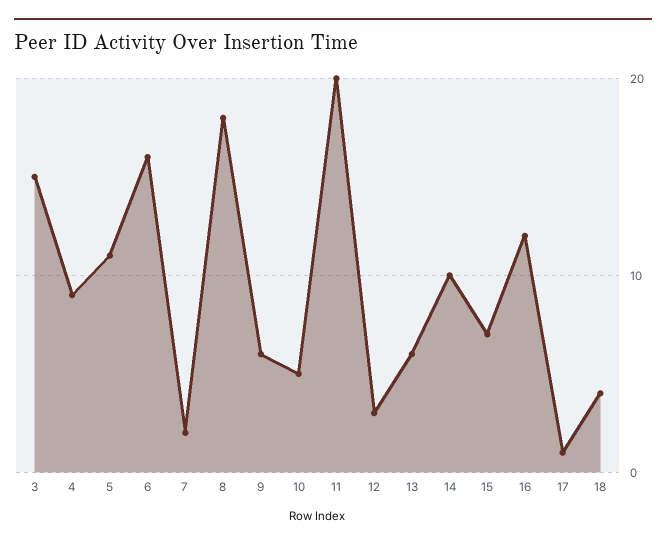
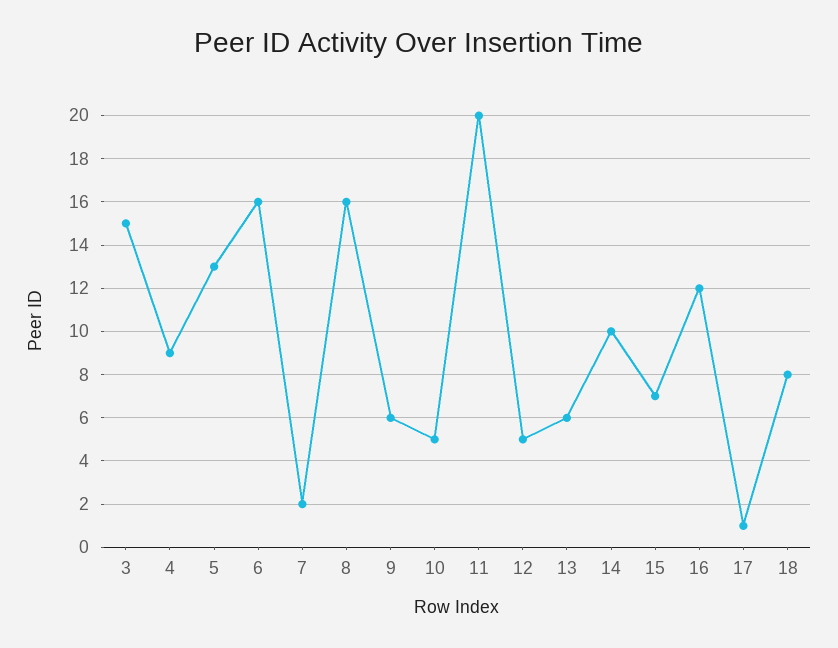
5: 11 -> 13
8: 18 -> 16
12: 3 -> 5
18: 4 -> 8

